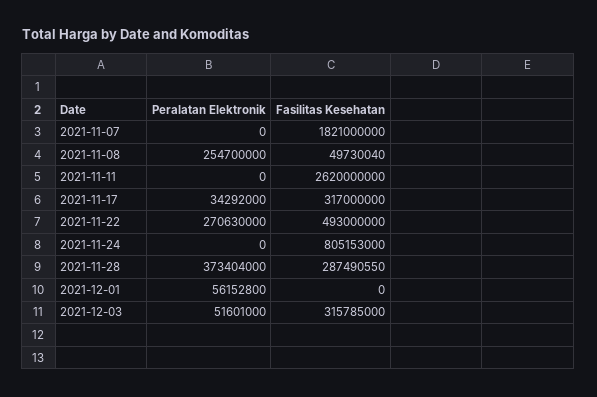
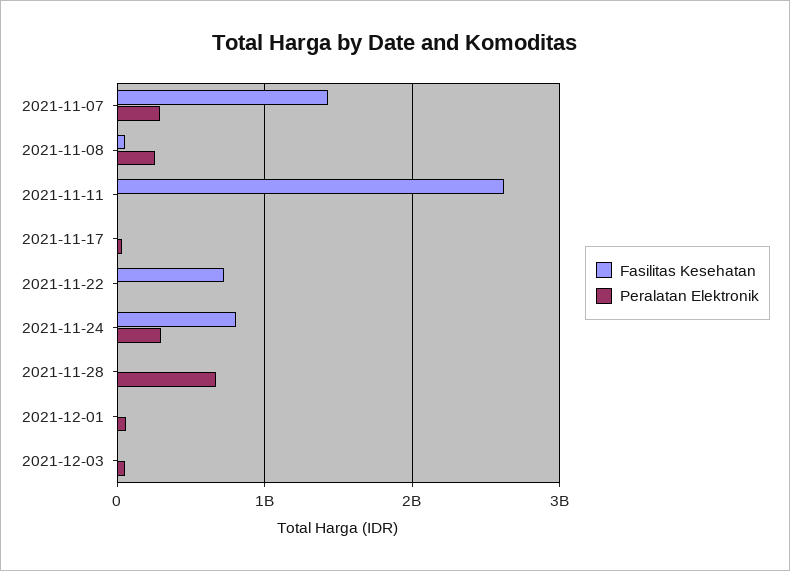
Peralatan Elektronik, 2021-11-07: 0 -> 300000000
Fasilitas Kesehatan, 2021-11-07: 1821000000 -> 1400000000
Fasilitas Kesehatan, 2021-11-17: 317000000 -> 0
Peralatan Elektronik, 2021-11-22: 270630000 -> 0
Fasilitas Kesehatan, 2021-11-22: 493000000 -> 700000000
Peralatan Elektronik, 2021-11-24: 0 -> 300000000
Peralatan Elektronik, 2021-11-28: 373404000 -> 700000000
Fasilitas Kesehatan, 2021-11-28: 287490550 -> 0
Fasilitas Kesehatan, 2021-12-03: 315785000 -> 0

